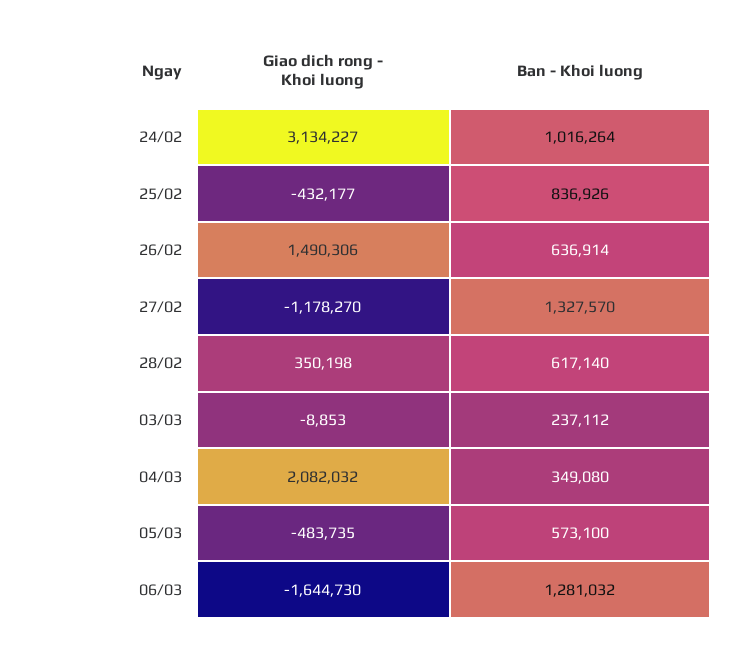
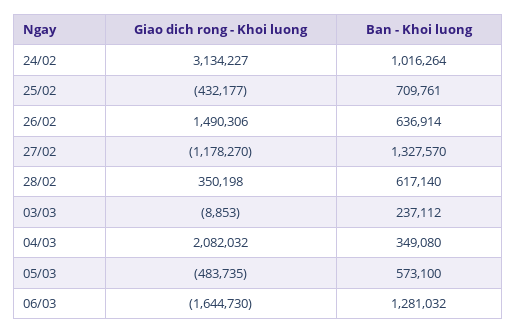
Ban - Khoi luong, 25/02: 836926 -> 709761

